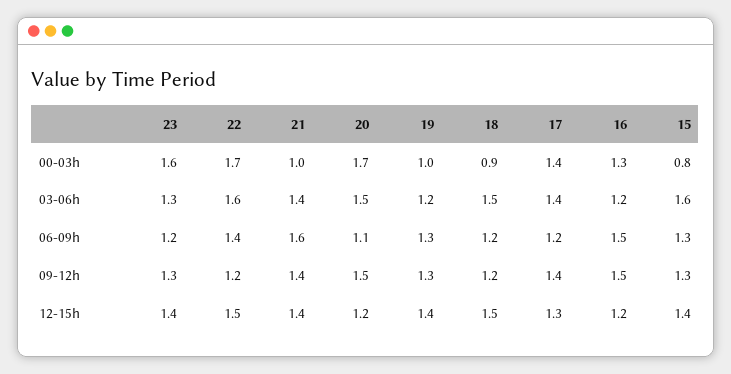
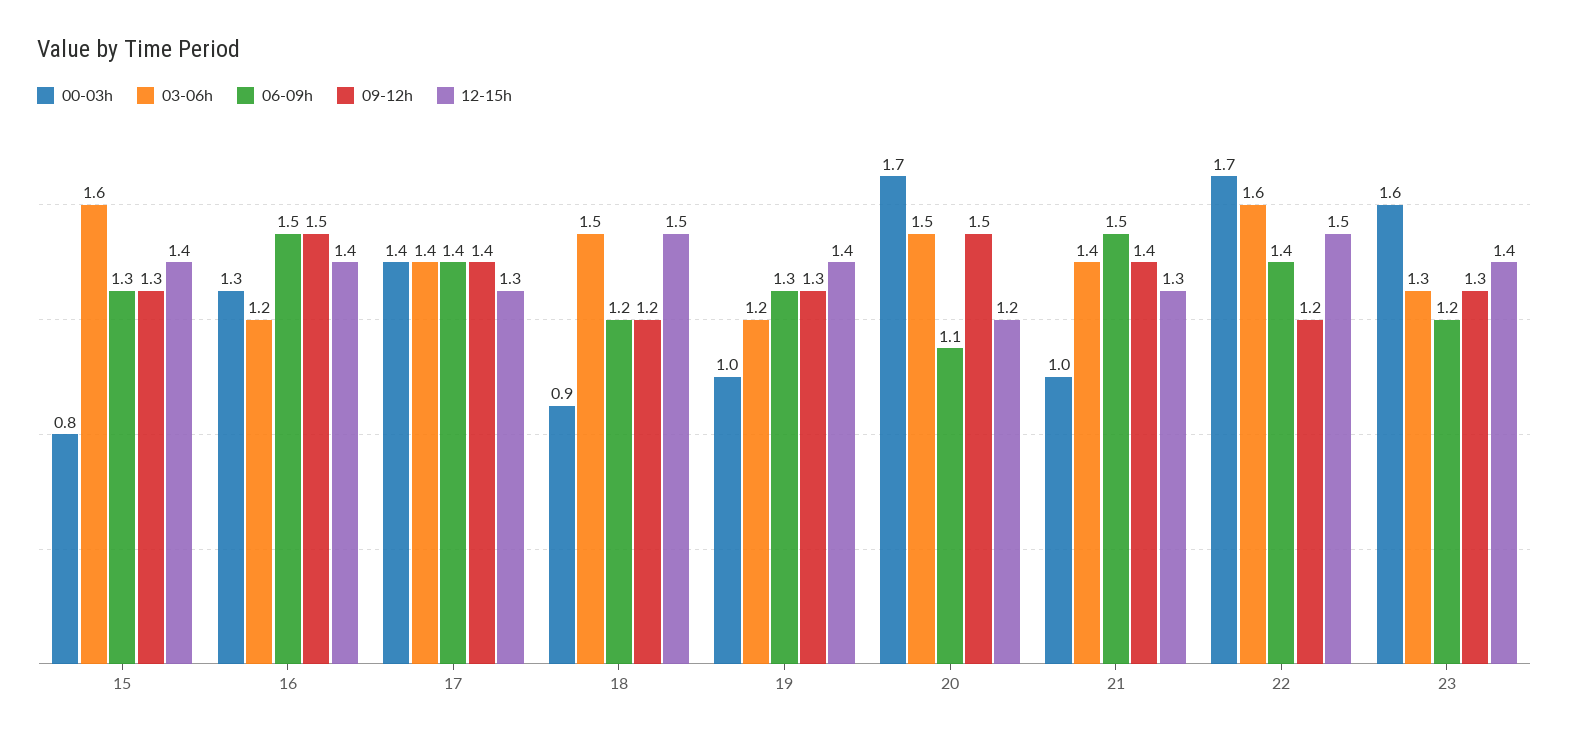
06-09h, 21: 1.6 -> 1.5
06-09h, 17: 1.2 -> 1.4
12-15h, 21: 1.4 -> 1.3
12-15h, 16: 1.2 -> 1.4

